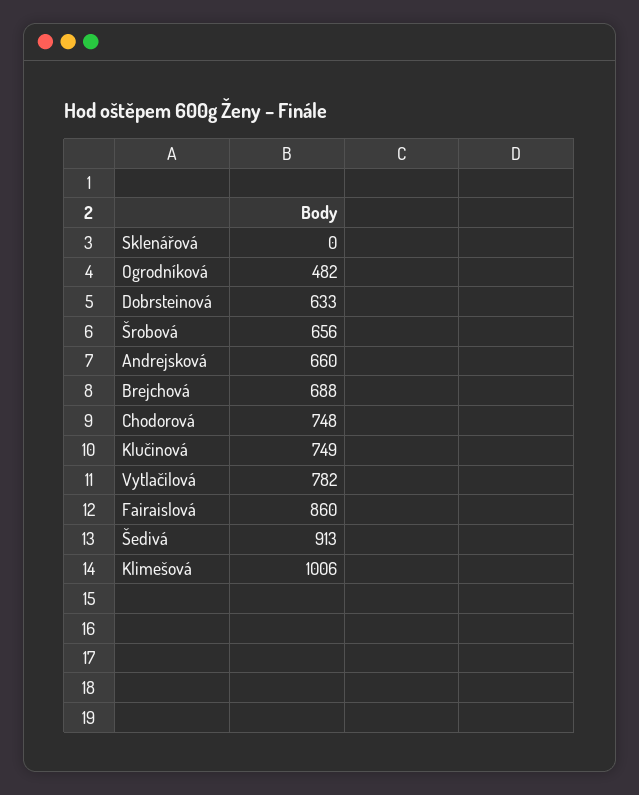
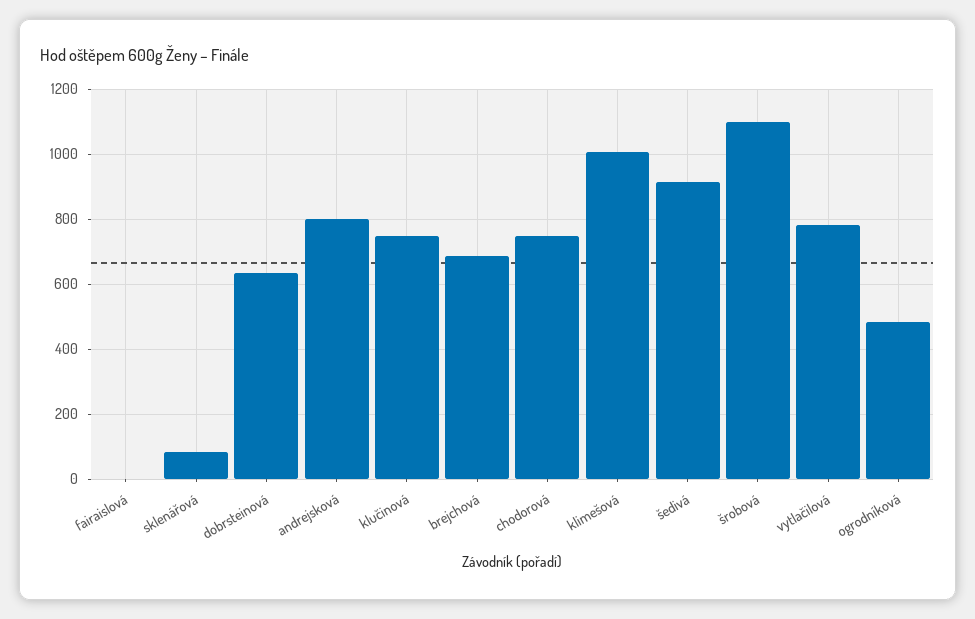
Sklenářová: 0 -> 80
Šrobová: 656 -> 1100
Andrejsková: 660 -> 800
Fairaislová: 860 -> 0

